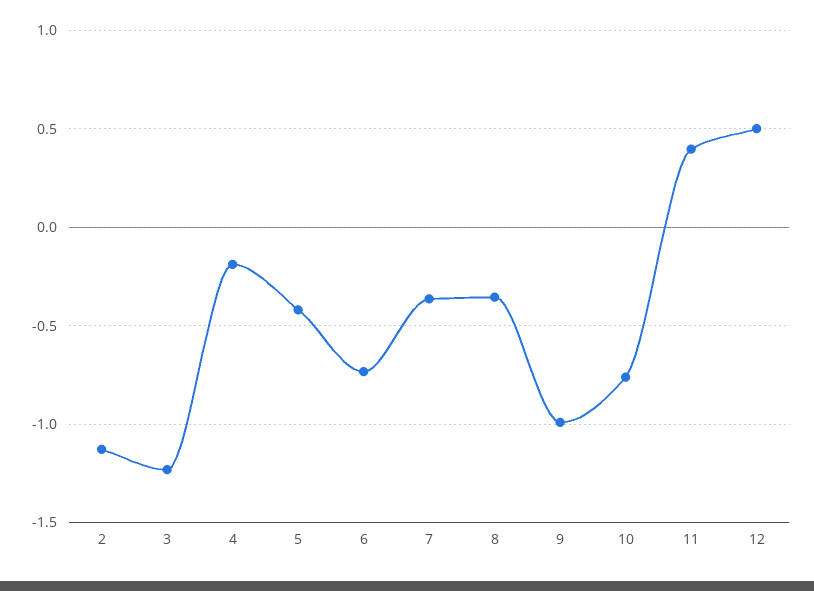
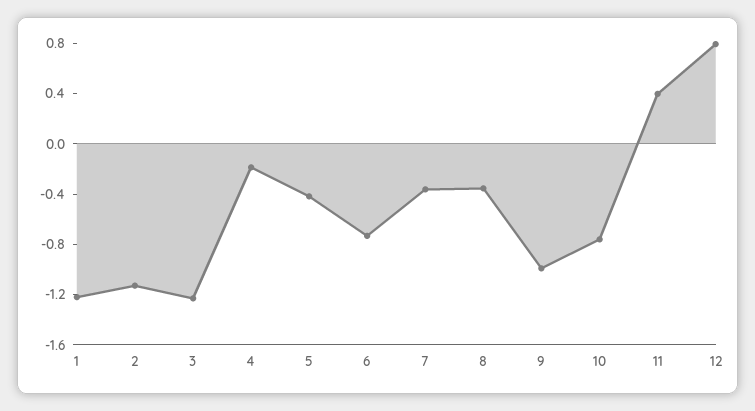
12: 0.5 -> 0.8
1: none -> -1.2

